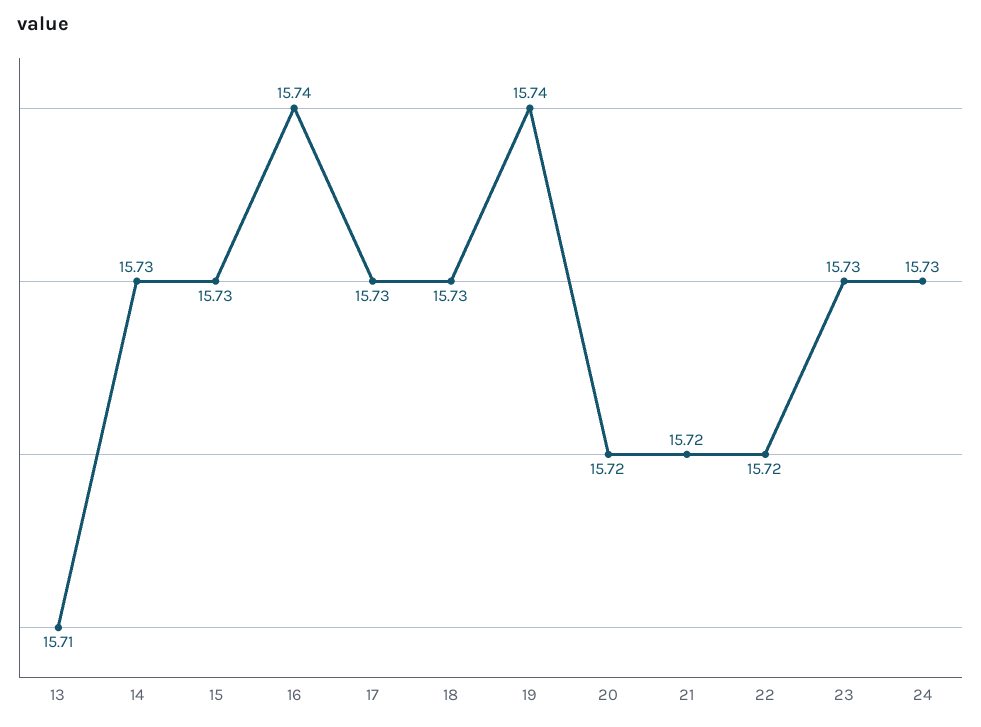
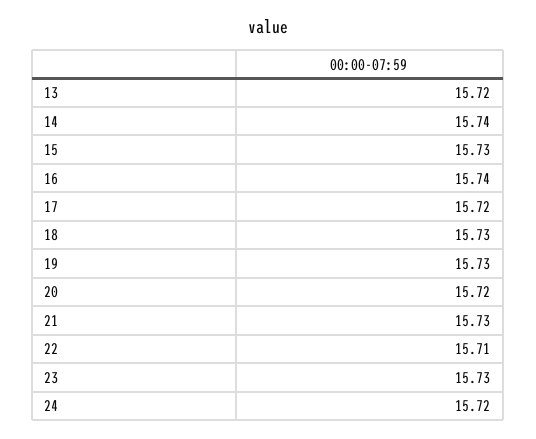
13: 15.71 -> 15.72
14: 15.73 -> 15.74
17: 15.73 -> 15.72
19: 15.74 -> 15.73
21: 15.72 -> 15.73
22: 15.72 -> 15.71
24: 15.73 -> 15.72

